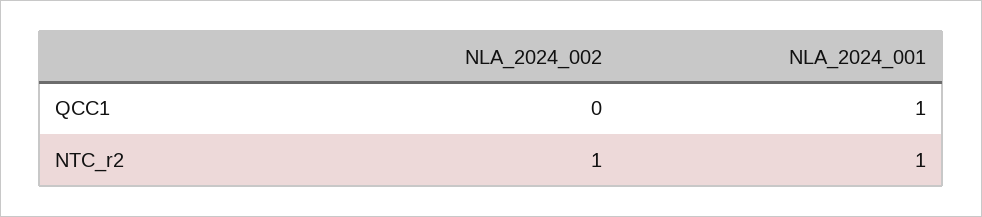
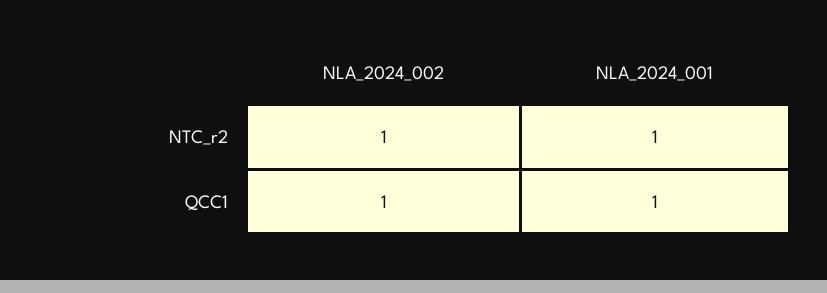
NLA_2024_002, QCC1: 0 -> 1

